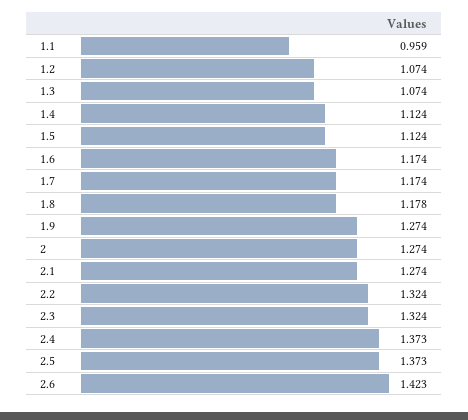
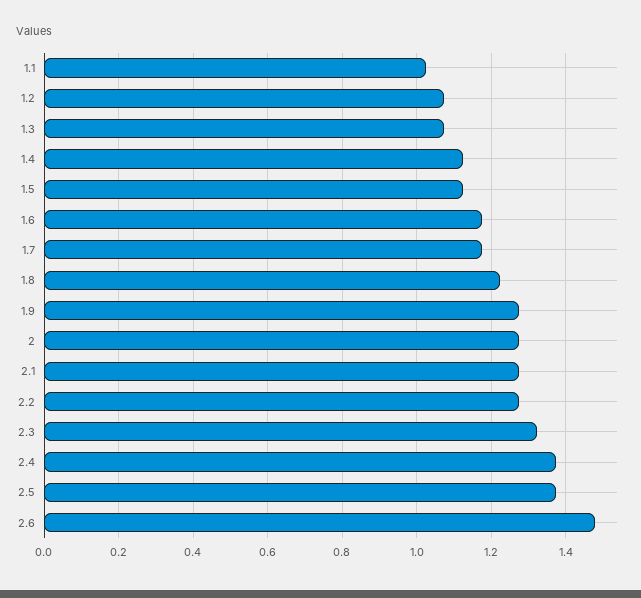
1.1: 0.959 -> 1.02
1.8: 1.178 -> 1.22
2.2: 1.324 -> 1.28
2.6: 1.423 -> 1.48

